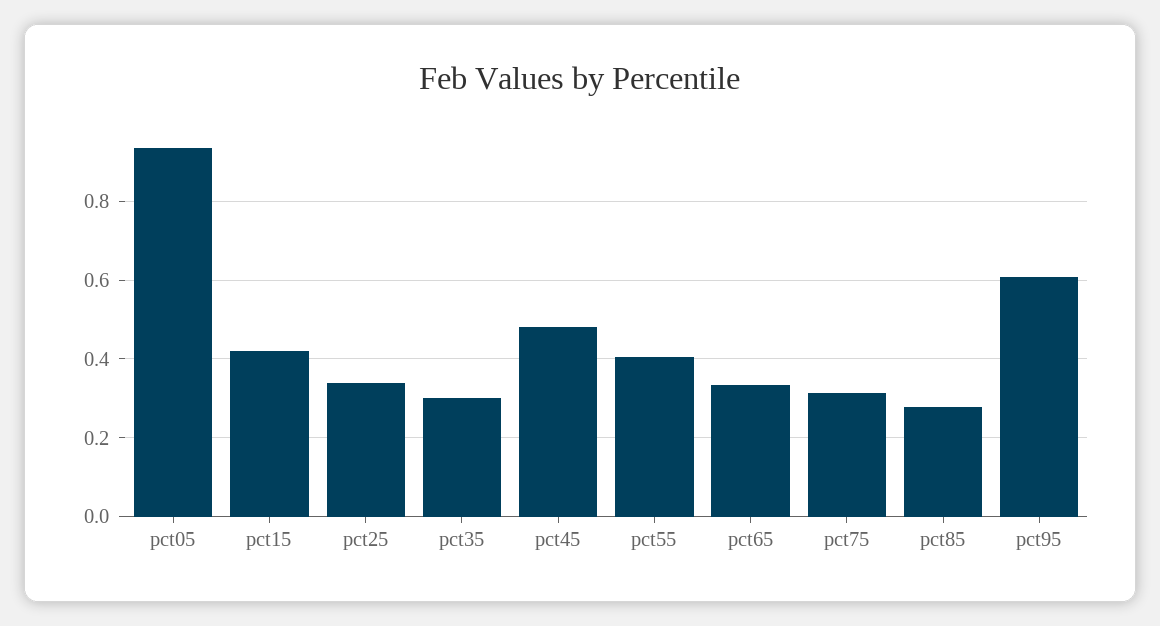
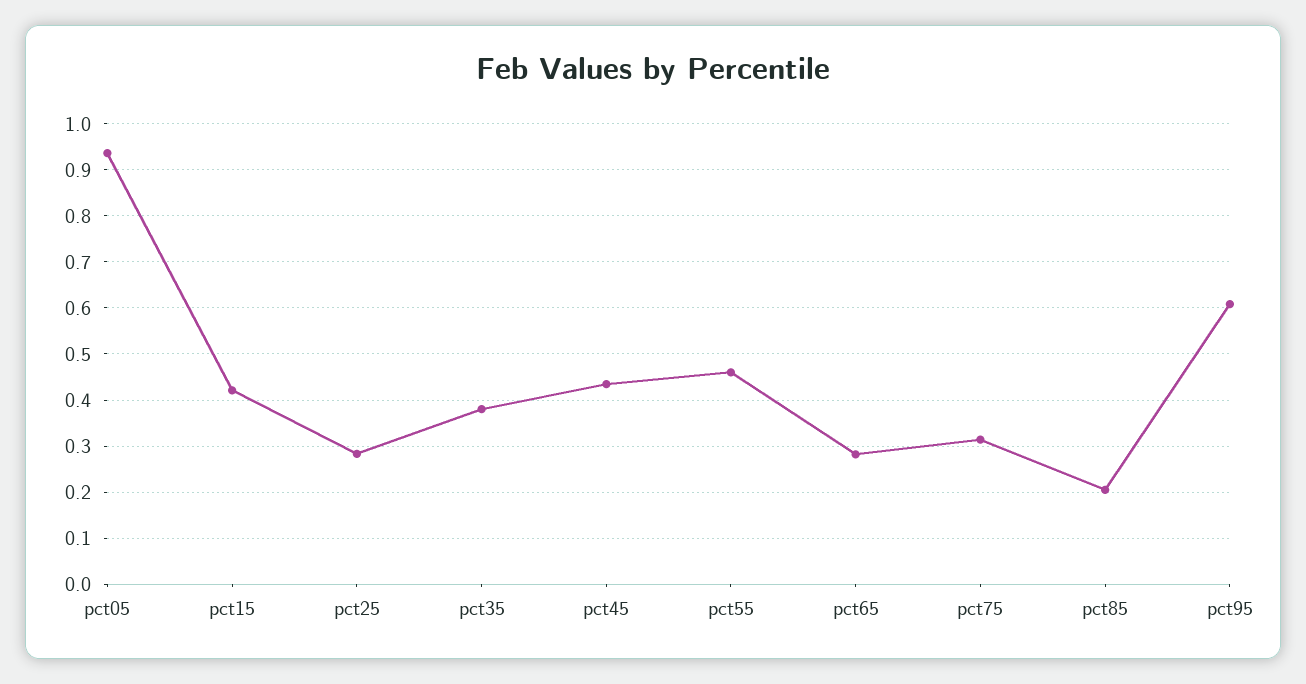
pct25: 0.34 -> 0.28
pct35: 0.3 -> 0.38
pct45: 0.48 -> 0.44
pct55: 0.4 -> 0.46
pct65: 0.34 -> 0.28
pct85: 0.28 -> 0.2

